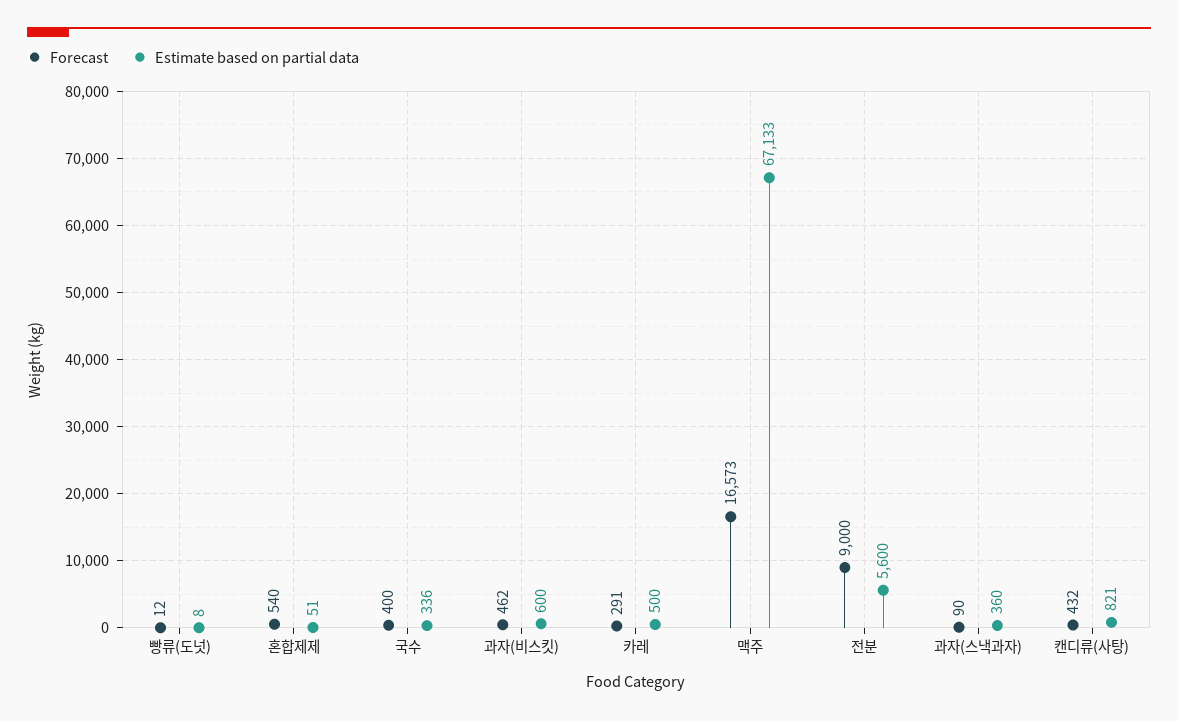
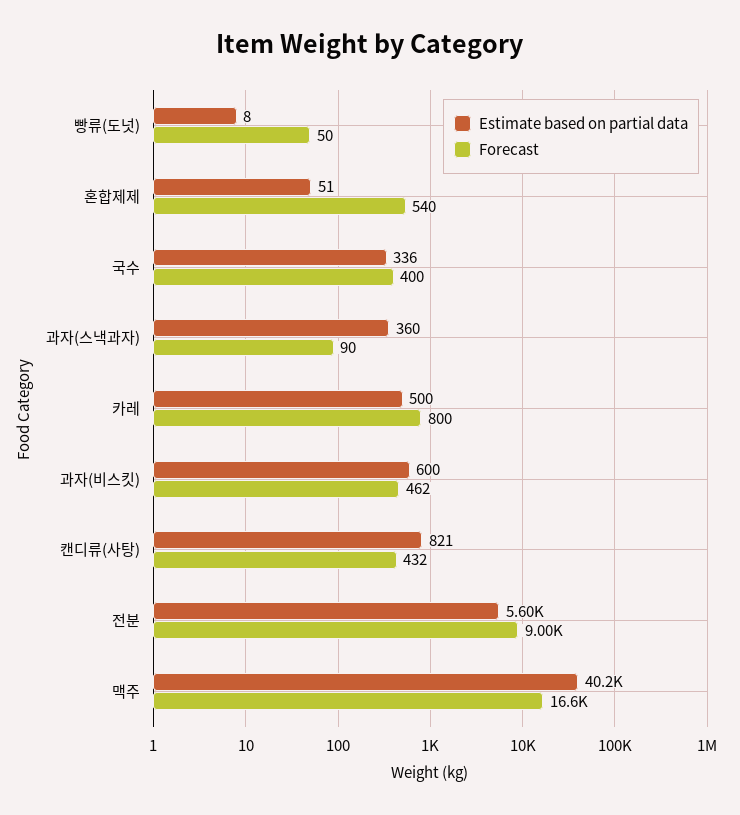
Forecast, 빵류(도넛): 12 -> 50
Forecast, 카레: 291 -> 800
Estimate based on partial data, 맥주: 67133 -> 40200

